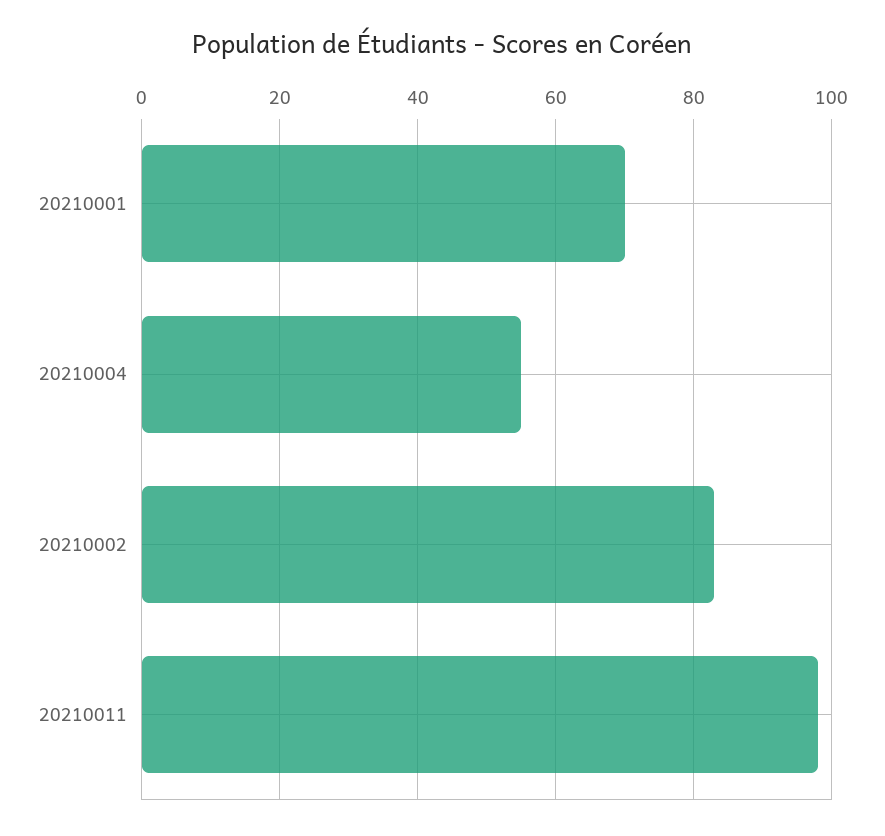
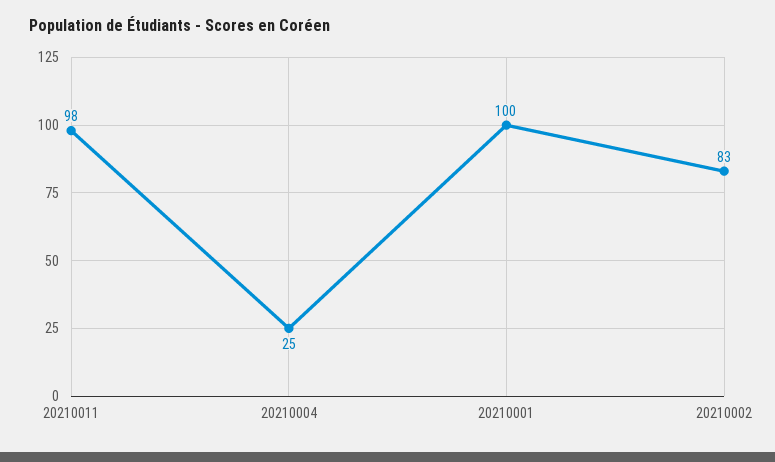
20210001: 70 -> 100
20210004: 55 -> 25

